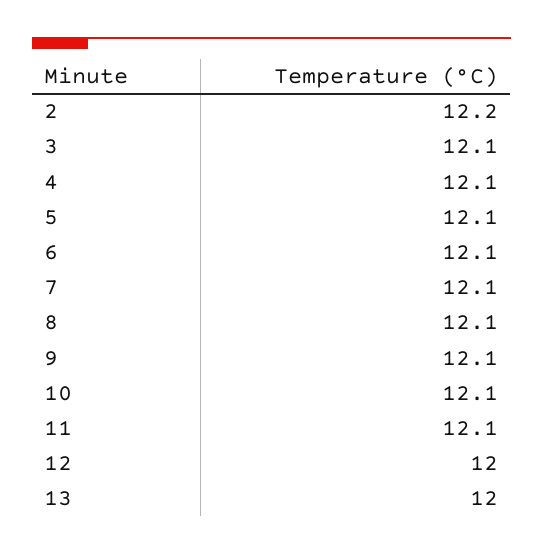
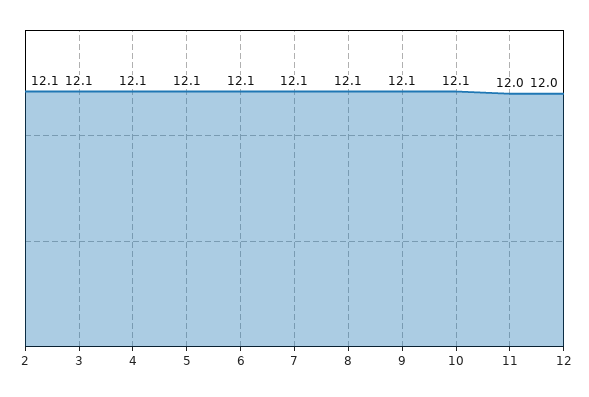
2: 12.2 -> 12.1
11: 12.1 -> 12
13: 12 -> none

